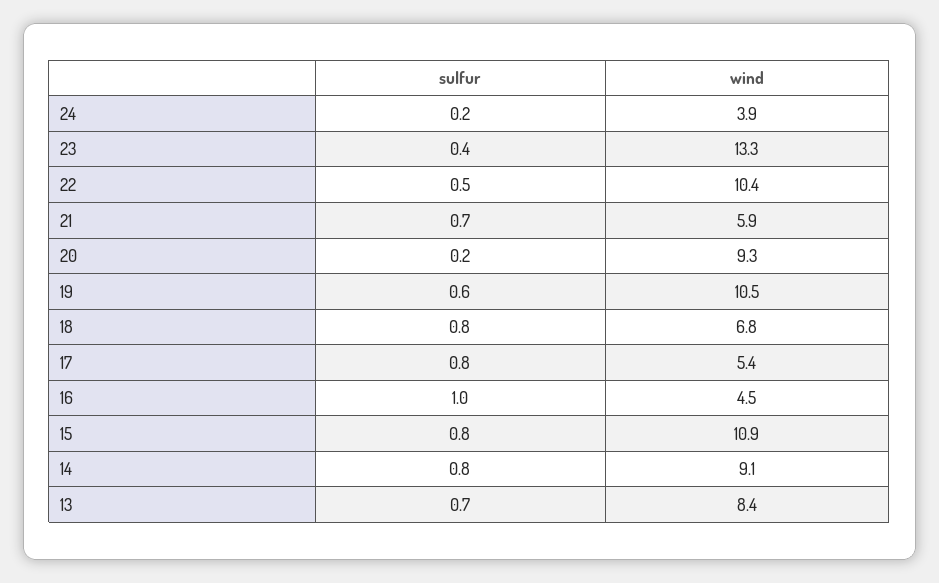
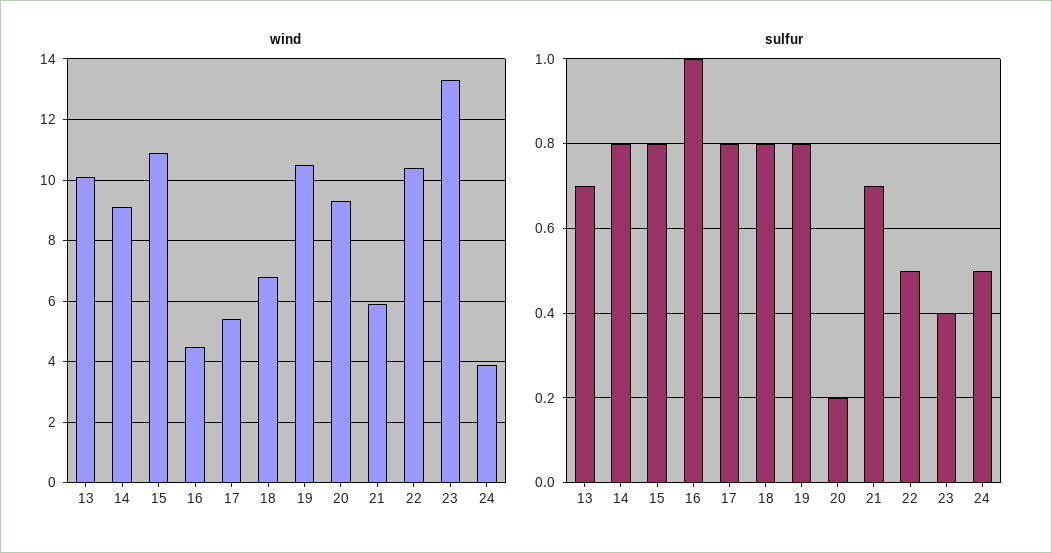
sulfur, 24: 0.2 -> 0.5
sulfur, 19: 0.6 -> 0.8
wind, 13: 8.4 -> 10

